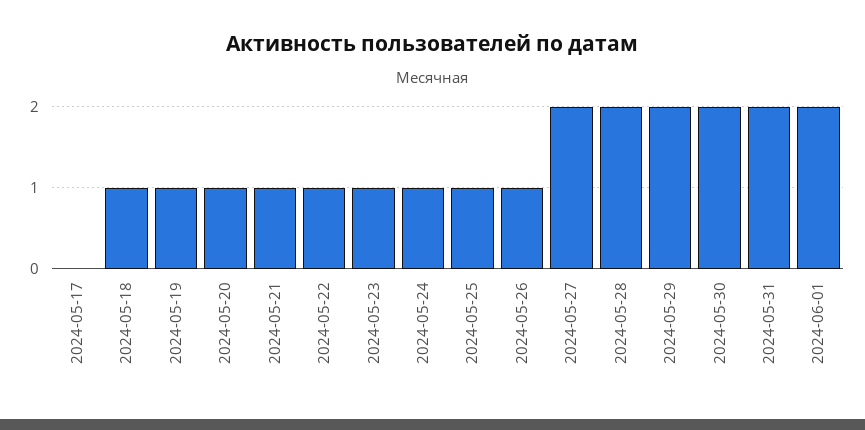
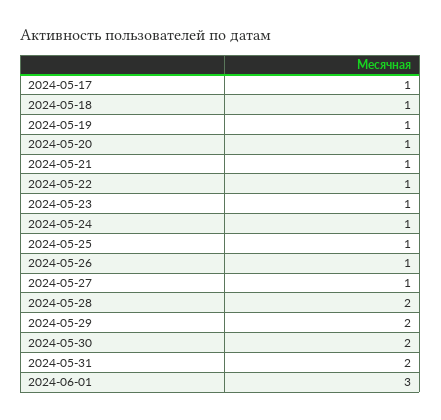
2024-05-17: 0 -> 1
2024-05-27: 2 -> 1
2024-06-01: 2 -> 3

